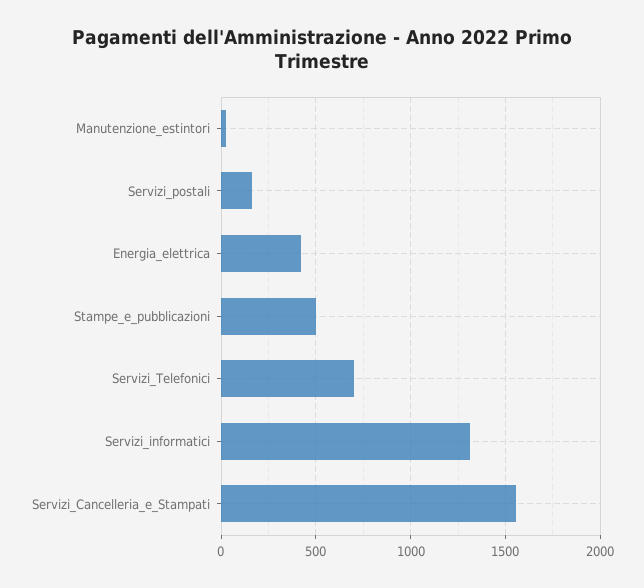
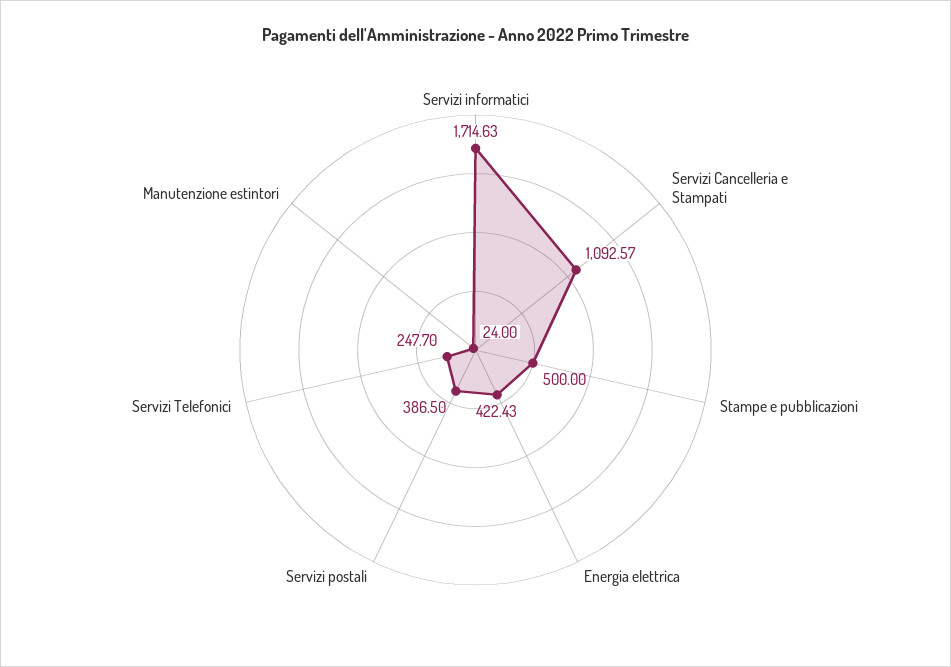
Servizi_postali: 150 -> 386.5
Servizi_Telefonici: 700 -> 247.7
Servizi_informatici: 1300 -> 1714.63
Servizi_Cancelleria_e_Stampati: 1550 -> 1092.57

